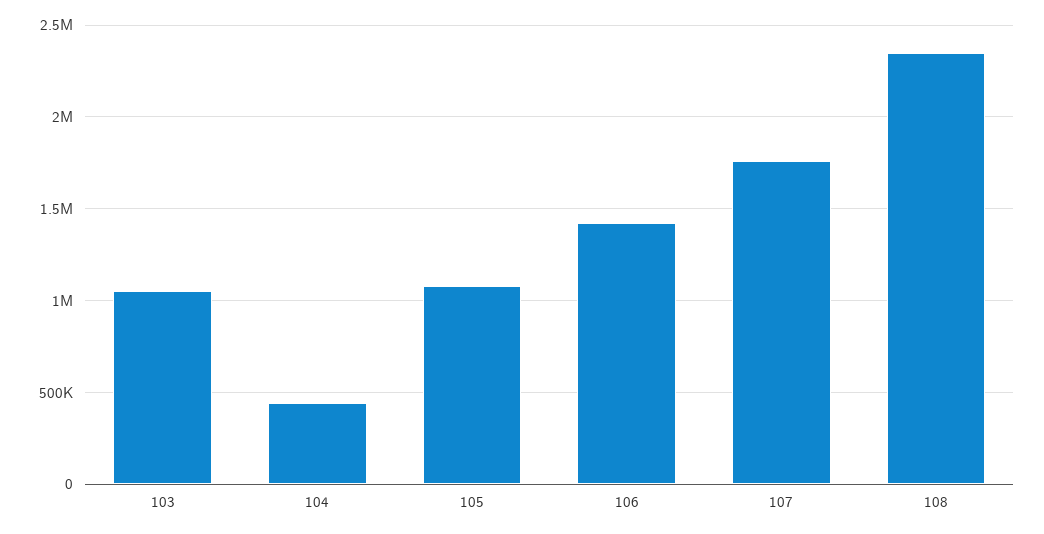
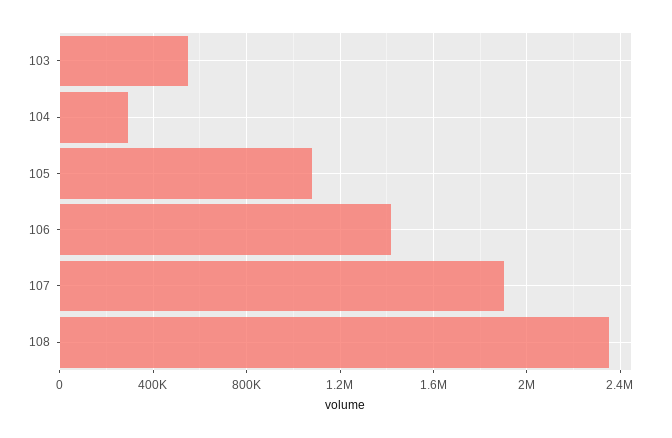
103: 1050000 -> 550000
104: 450000 -> 300000
107: 1750000 -> 1900000

